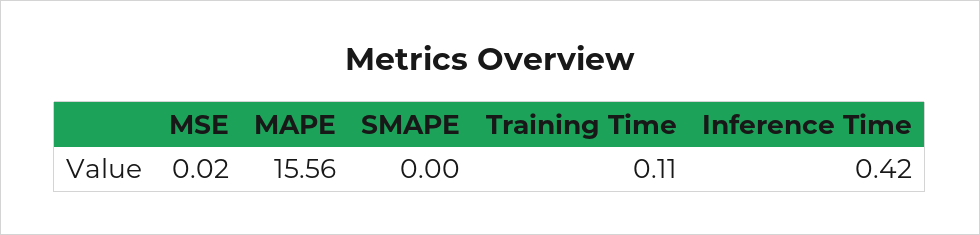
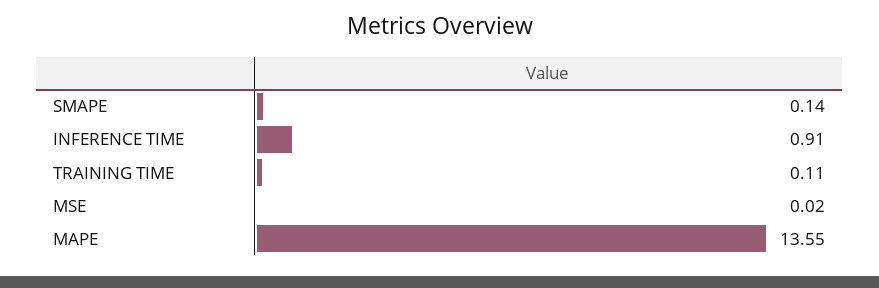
MAPE: 15.56 -> 13.55
SMAPE: 0 -> 0.14
Inference Time: 0.42 -> 0.91

